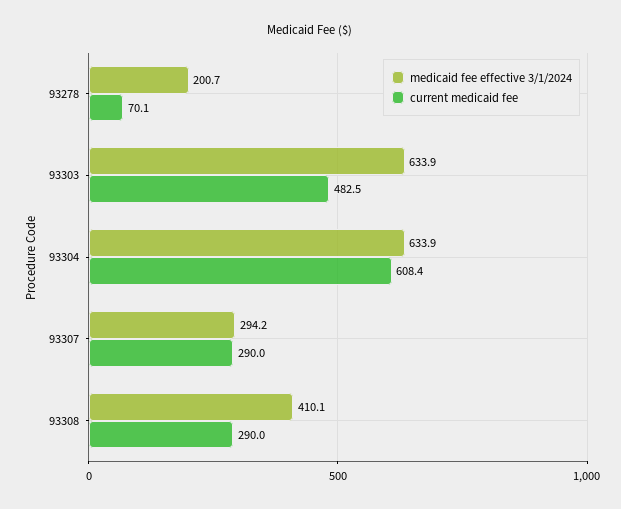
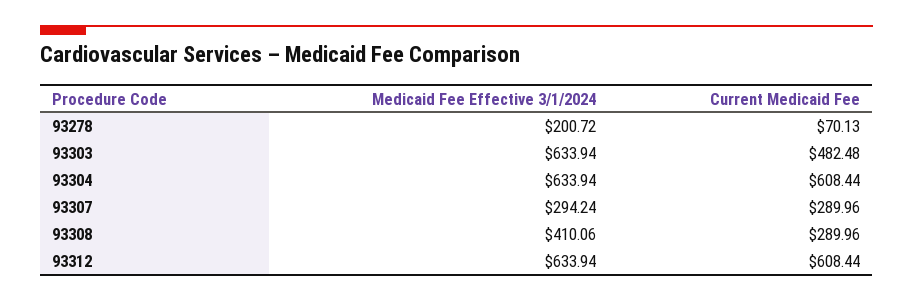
medicaid fee effective 3/1/2024, 93312: none -> 633.94
current medicaid fee, 93312: none -> 608.44

